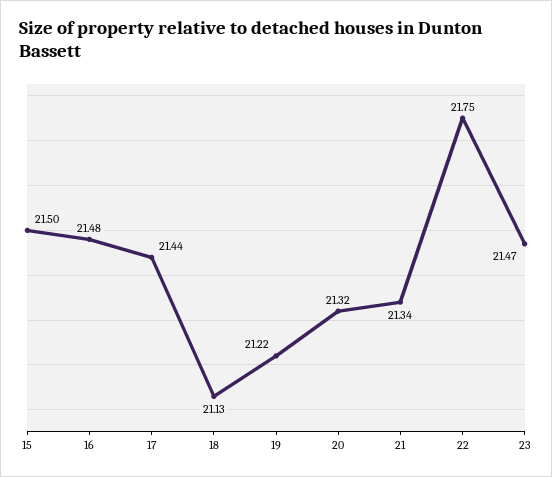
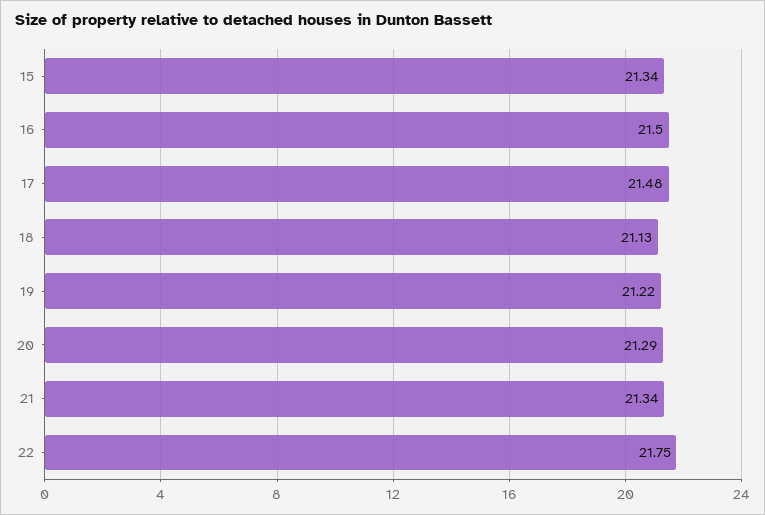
15: 21.5 -> 21.34
16: 21.48 -> 21.5
17: 21.44 -> 21.48
20: 21.32 -> 21.29
23: 21.47 -> none

